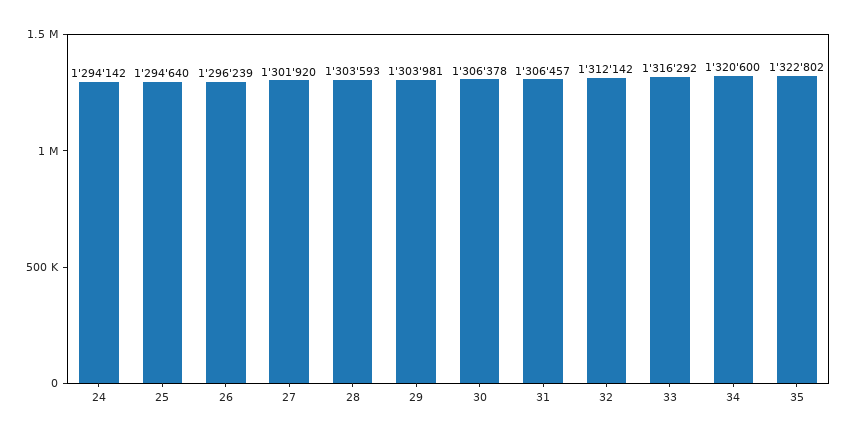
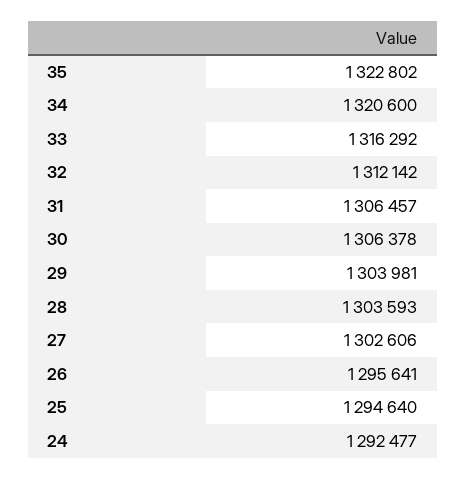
24: 1294142 -> 1292477
26: 1296239 -> 1295641
27: 1301920 -> 1302606

